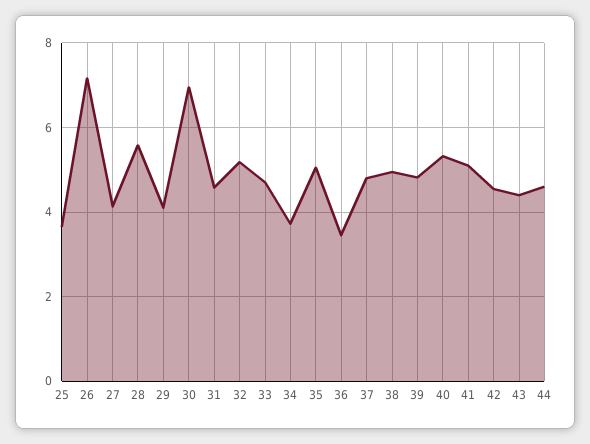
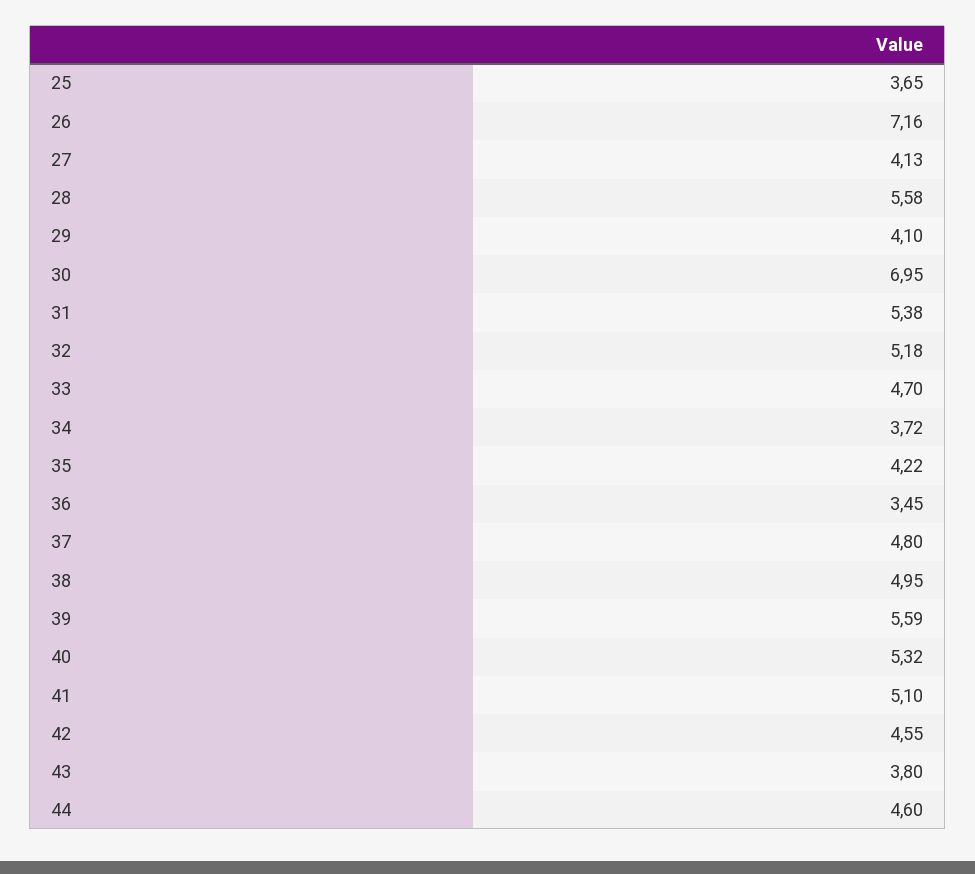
31: 4.6 -> 5.38
35: 5 -> 4.22
39: 4.8 -> 5.59
43: 4.4 -> 3.8

